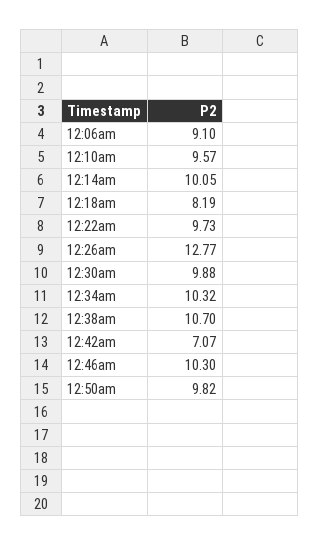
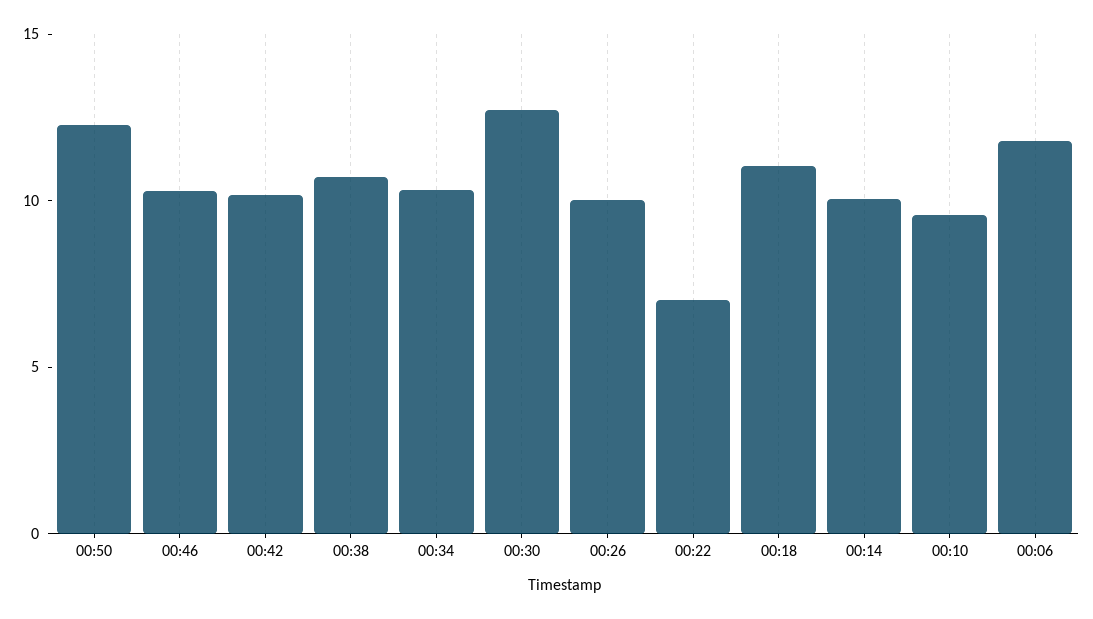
12:06am: 9.1 -> 12
12:18am: 8.19 -> 11
12:22am: 9.73 -> 7
12:26am: 12.77 -> 10
12:30am: 9.88 -> 13
12:42am: 7.07 -> 10
12:50am: 9.82 -> 12

